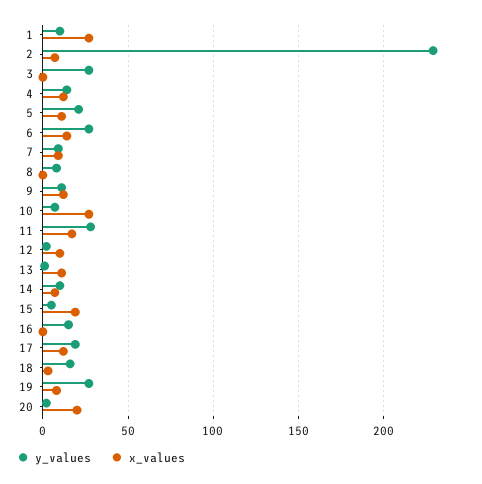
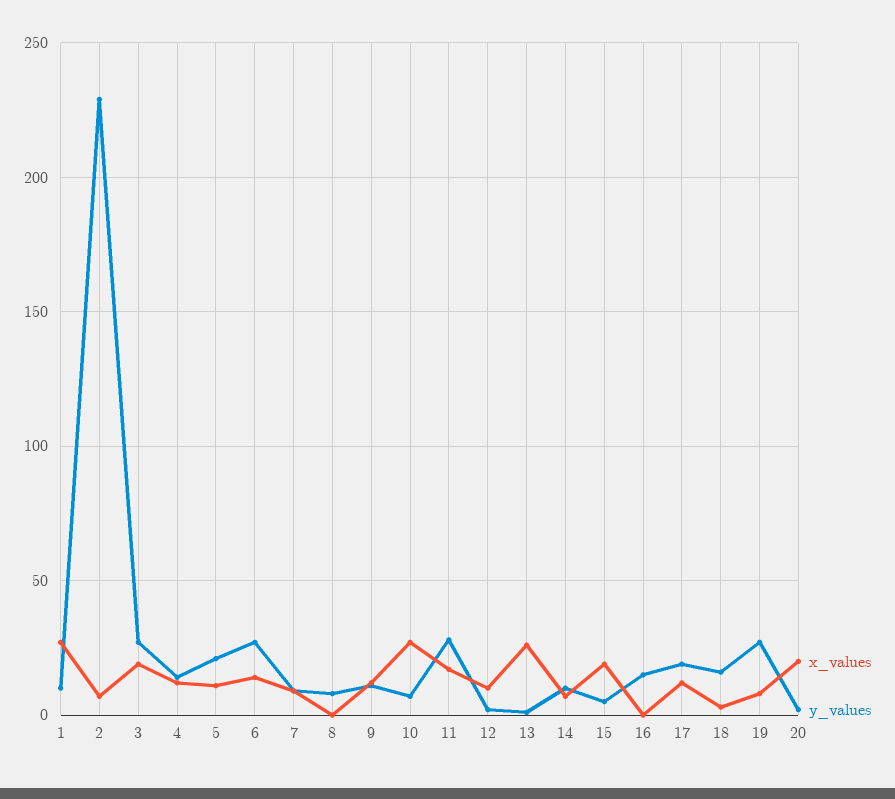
x_values, 3: 0 -> 20
x_values, 13: 10 -> 25

